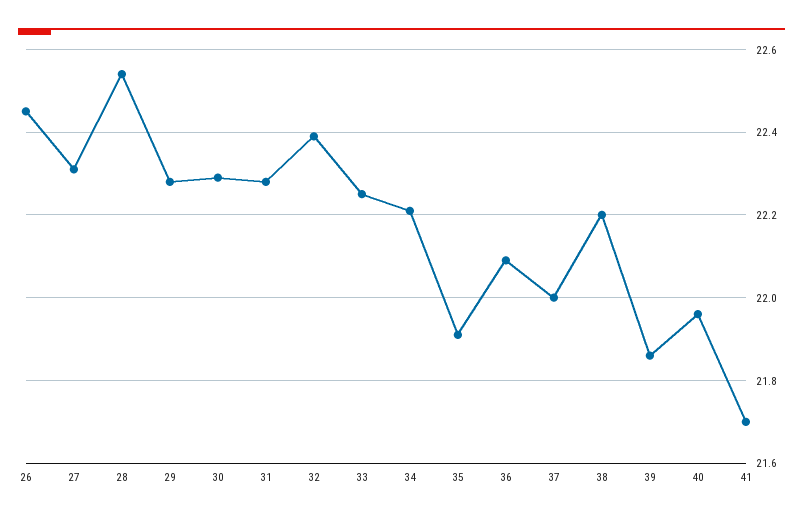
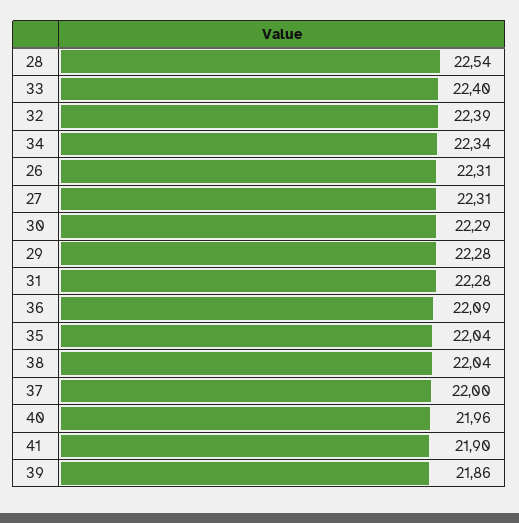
26: 22.45 -> 22.31
33: 22.25 -> 22.4
34: 22.2 -> 22.34
35: 21.9 -> 22.04
38: 22.2 -> 22.04
41: 21.7 -> 21.9

